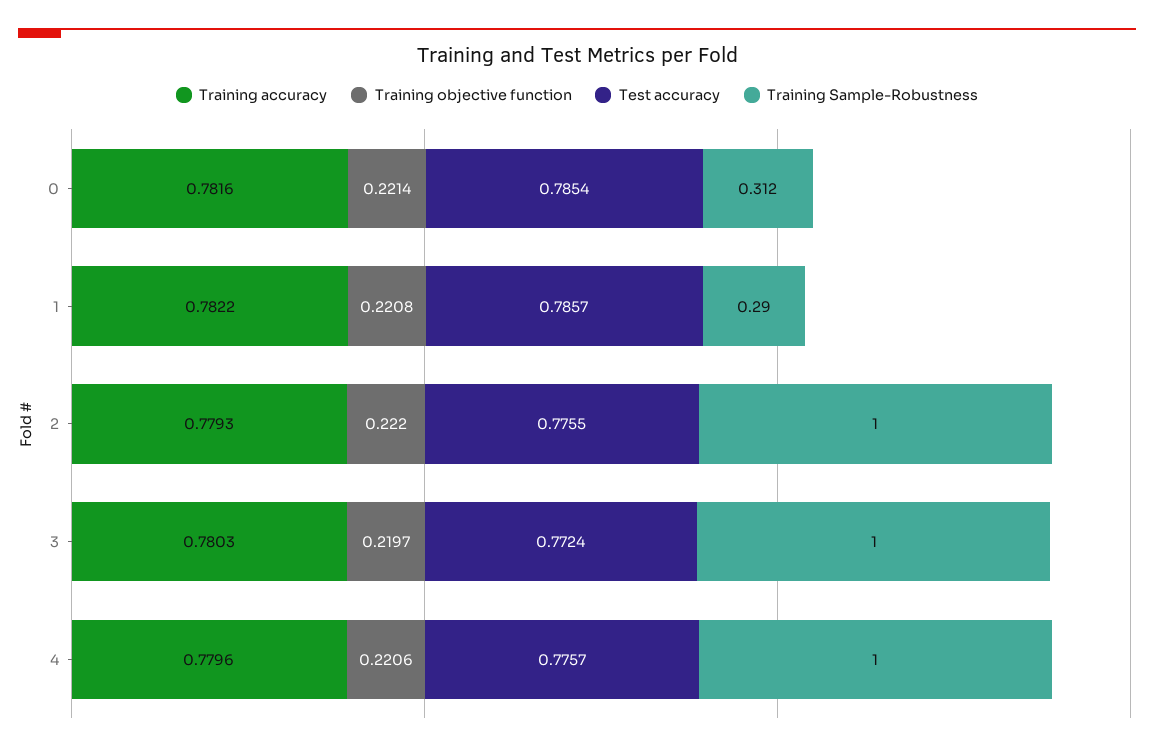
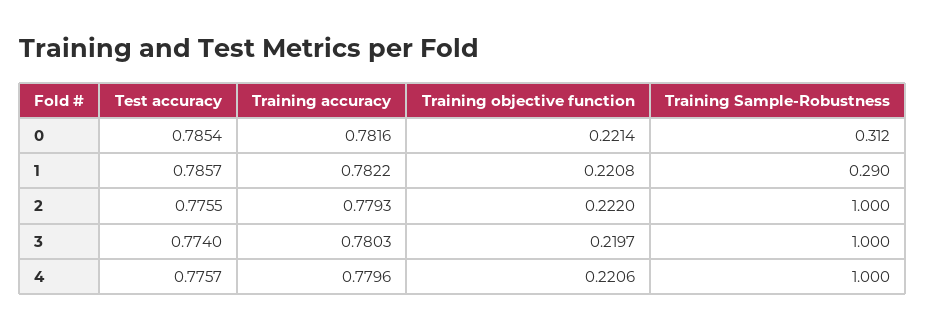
Test accuracy, 3: 0.7724 -> 0.774

